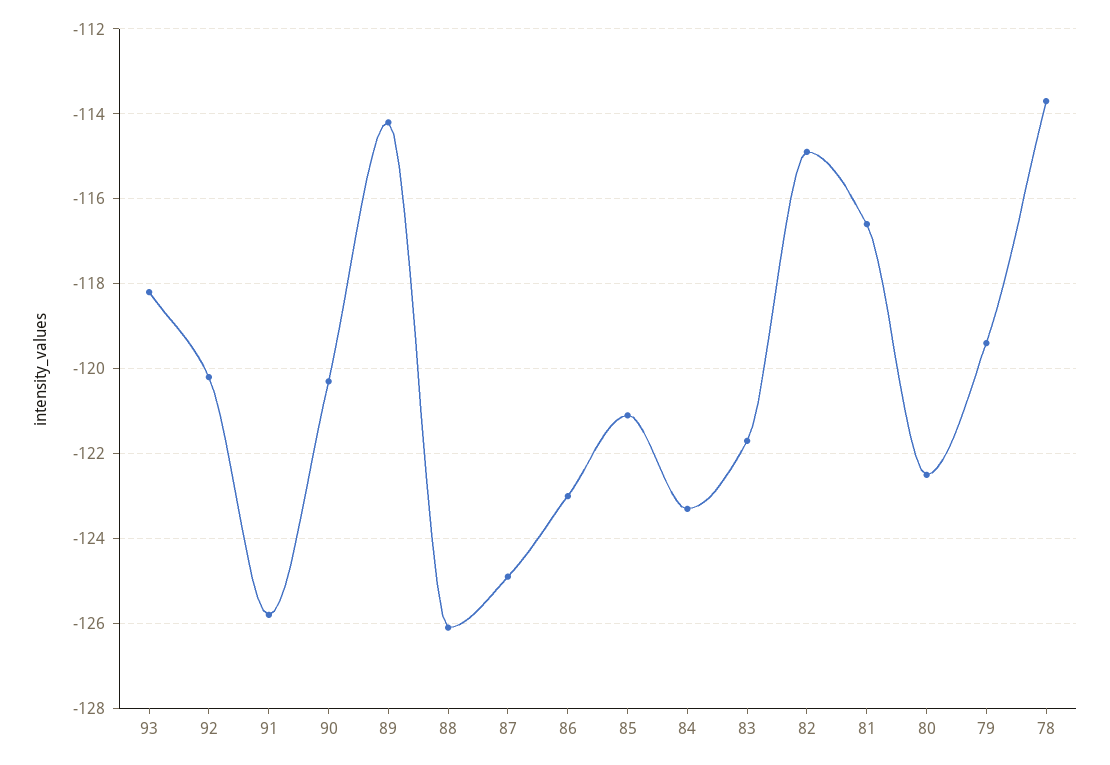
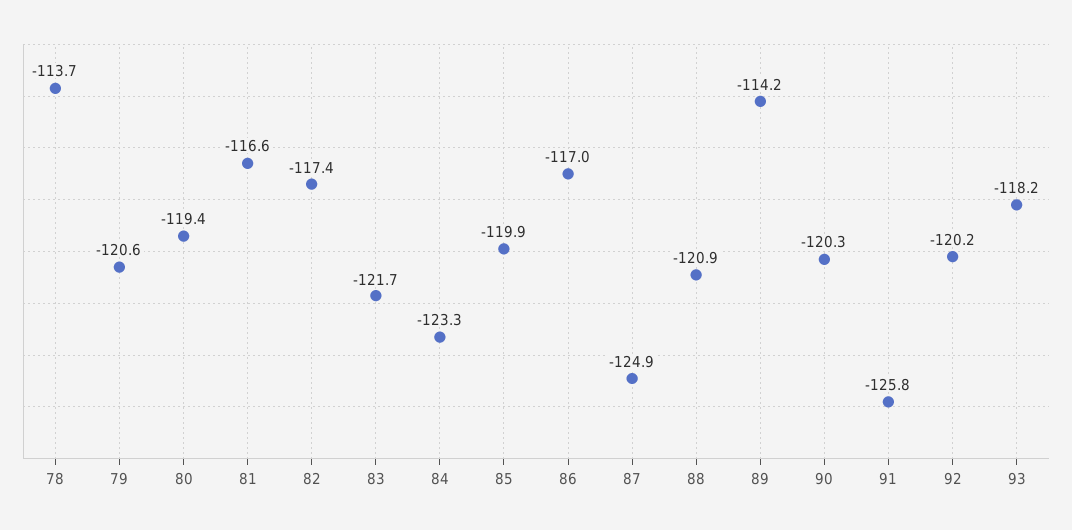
88: -126 -> -120.9
86: -123 -> -117
85: -121 -> -119.9
82: -115 -> -117.4
80: -122.5 -> -119.4
79: -119.5 -> -120.6

